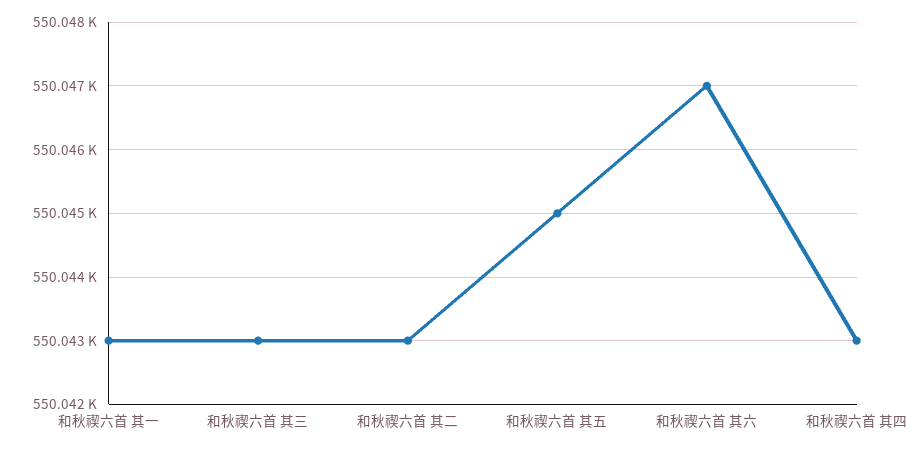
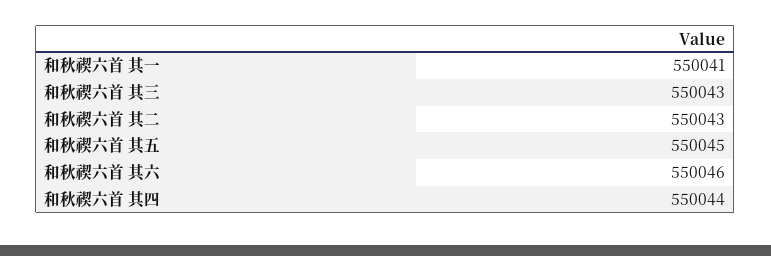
和秋禊六首 其一: 550043 -> 550041
和秋禊六首 其六: 550047 -> 550046
和秋禊六首 其四: 550043 -> 550044

